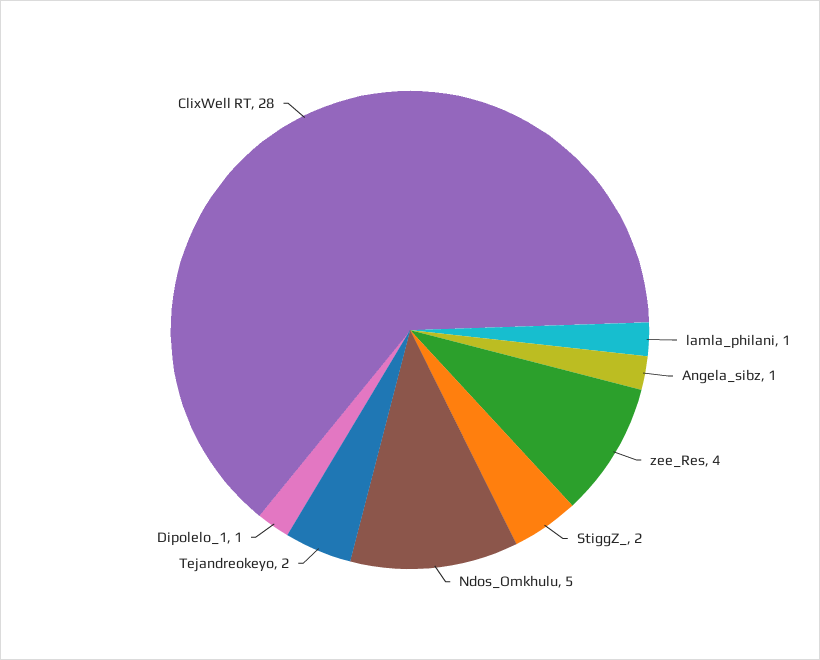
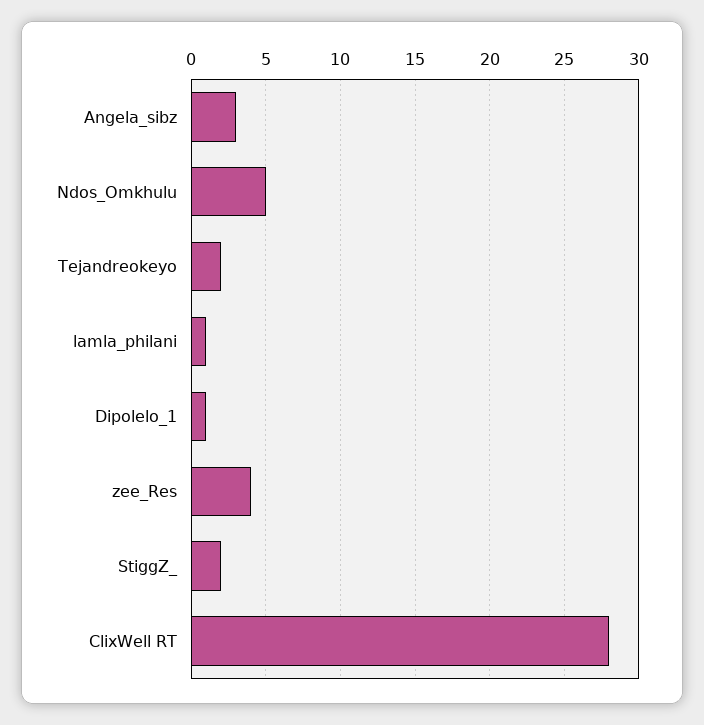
Angela_sibz: 1 -> 3

